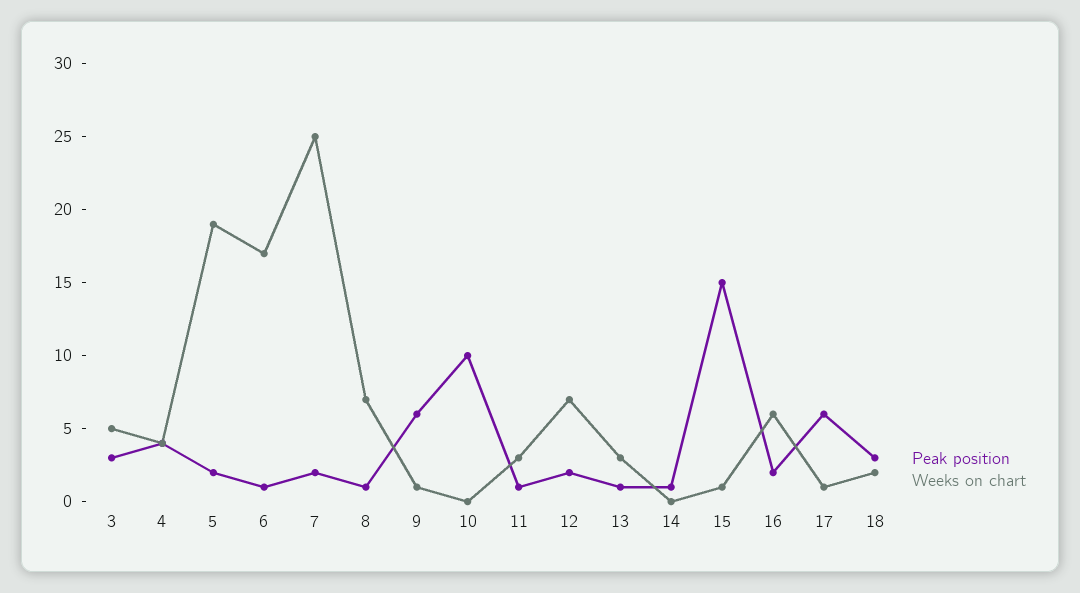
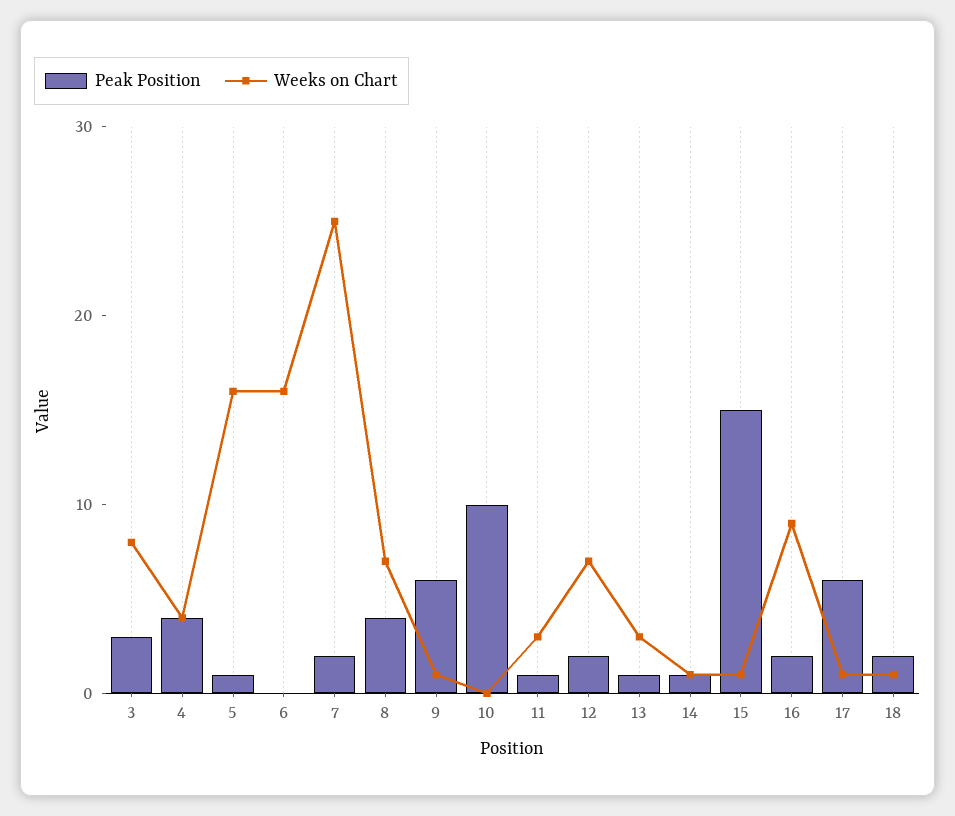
Weeks on chart, 3: 5 -> 8
Peak position, 5: 2 -> 1
Weeks on chart, 5: 19 -> 16
Peak position, 6: 1 -> 0
Weeks on chart, 6: 17 -> 16
Peak position, 8: 1 -> 4
Weeks on chart, 14: 0 -> 1
Weeks on chart, 16: 6 -> 9
Peak position, 18: 3 -> 2
Weeks on chart, 18: 2 -> 1

